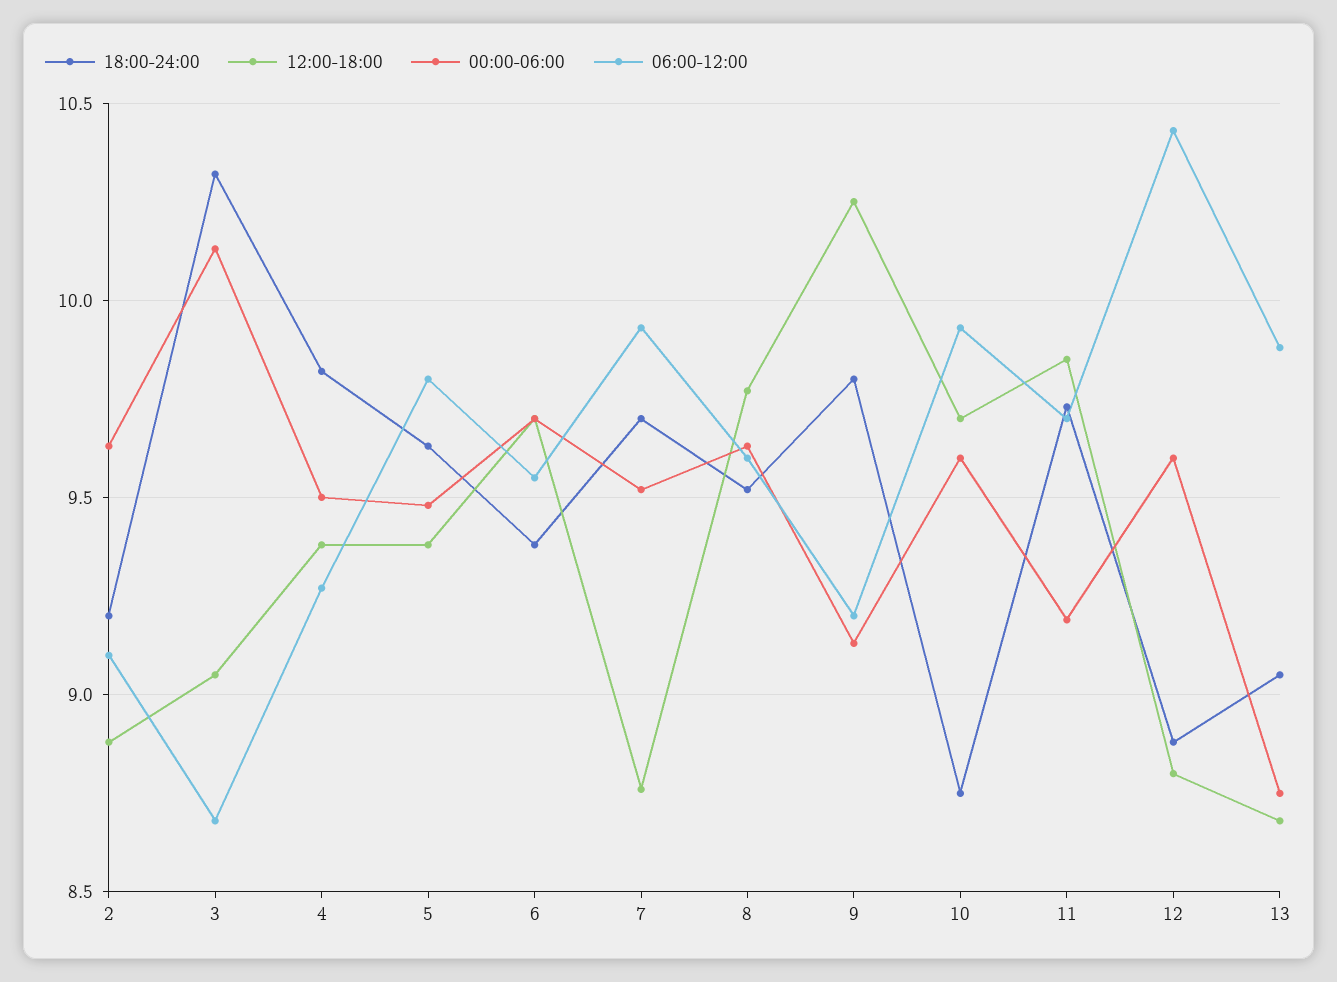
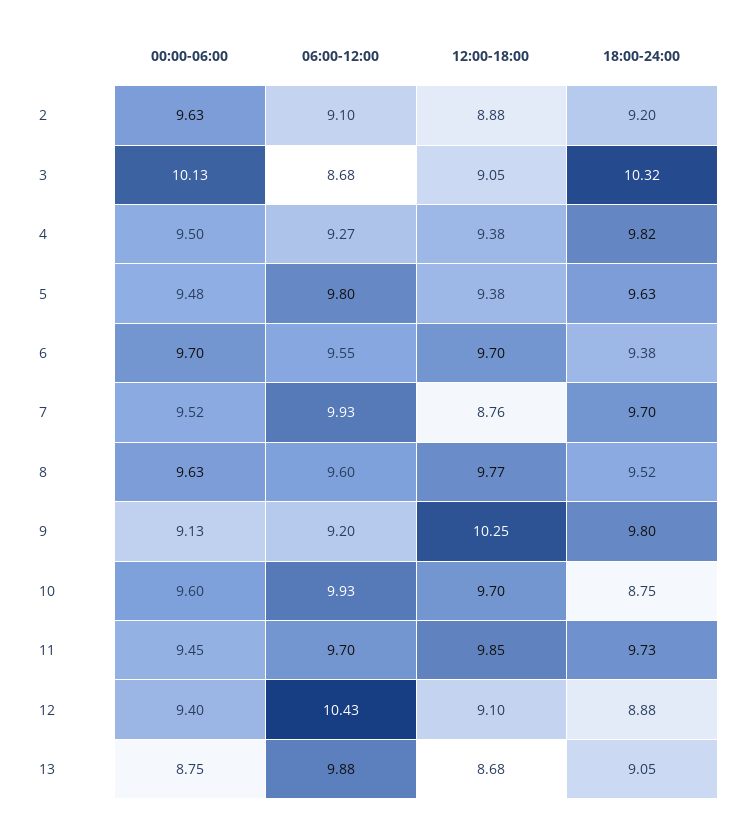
00:00-06:00, 11: 9.2 -> 9.45
12:00-18:00, 12: 8.8 -> 9.1
00:00-06:00, 12: 9.6 -> 9.4

